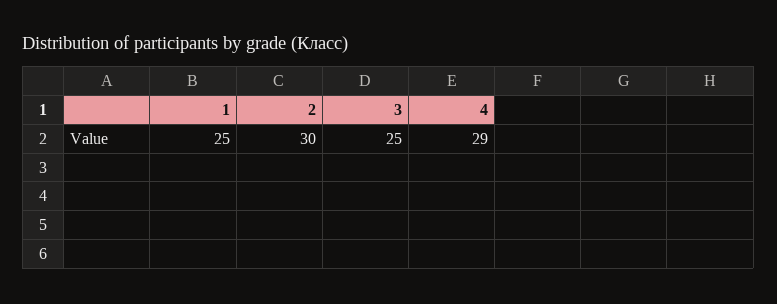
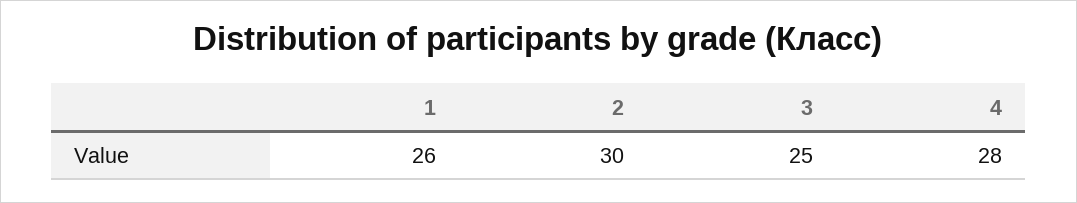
1: 25 -> 26
4: 29 -> 28

